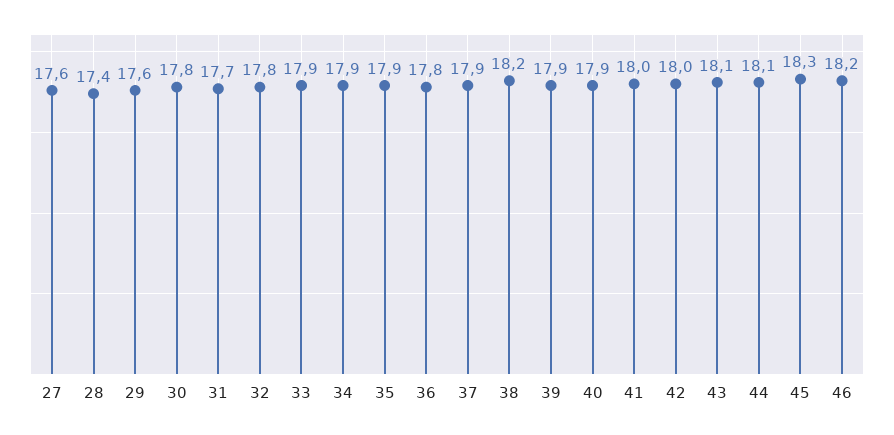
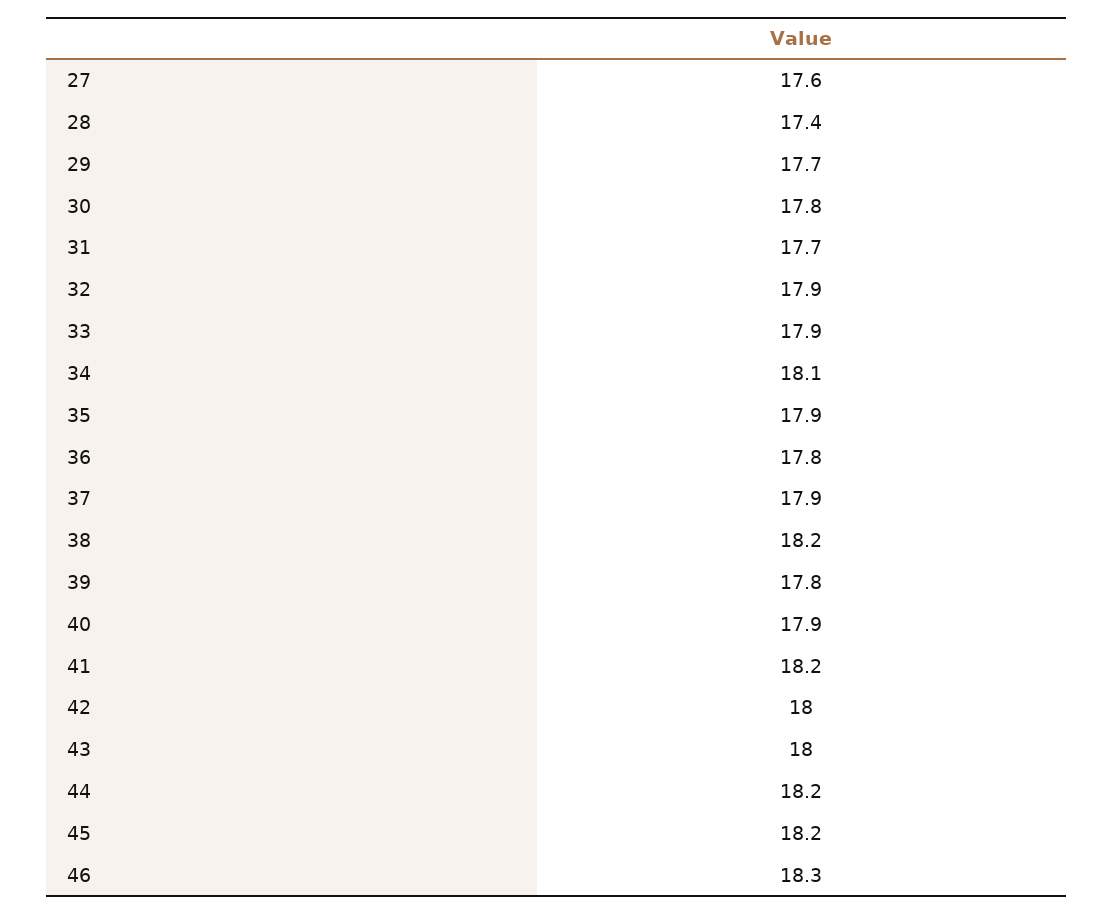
29: 17.6 -> 17.7
32: 17.8 -> 17.9
34: 17.9 -> 18.1
39: 17.9 -> 17.8
41: 18 -> 18.2
43: 18.1 -> 18
44: 18.1 -> 18.2
45: 18.3 -> 18.2
46: 18.2 -> 18.3

